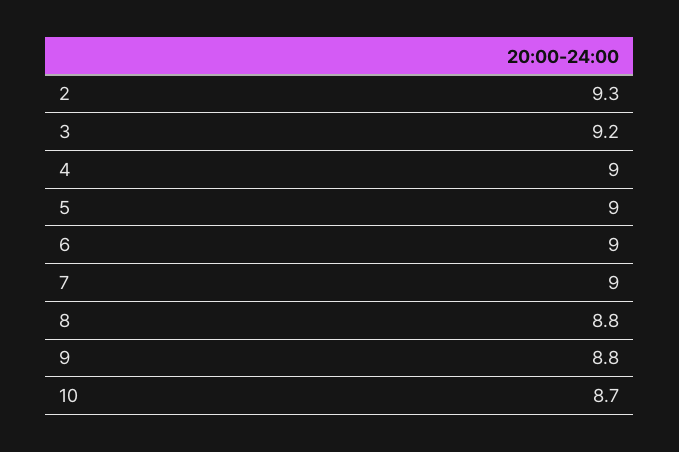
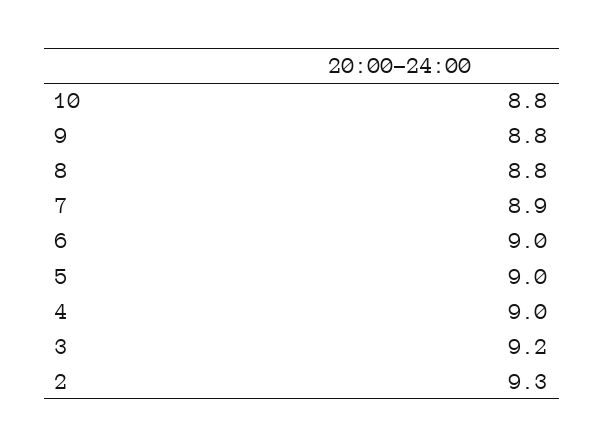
7: 9 -> 8.9
10: 8.7 -> 8.8

